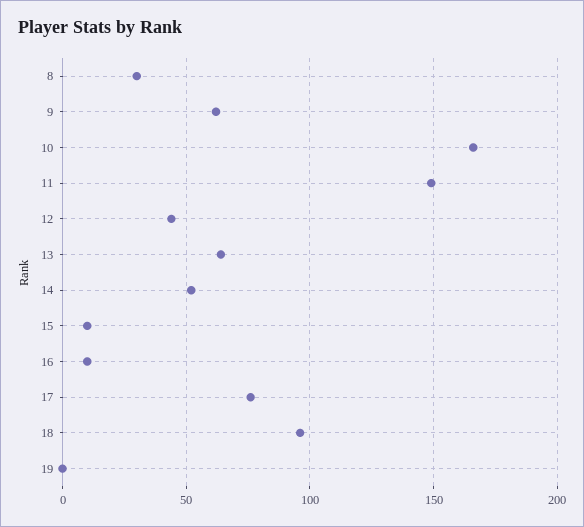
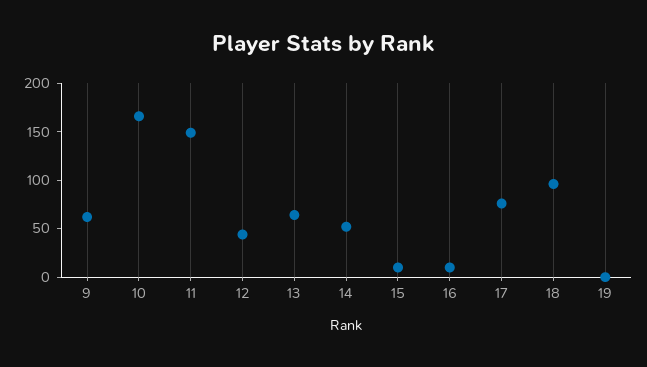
8: 30 -> none

